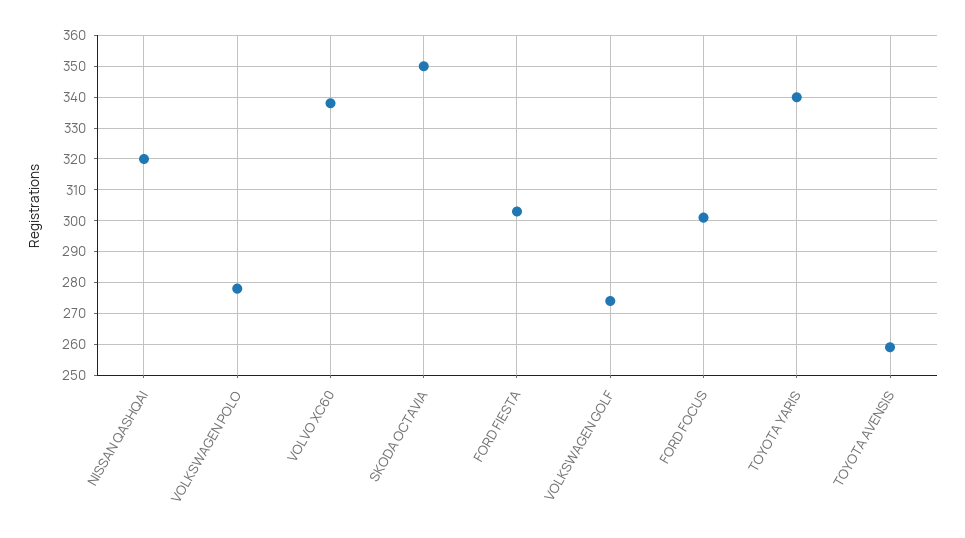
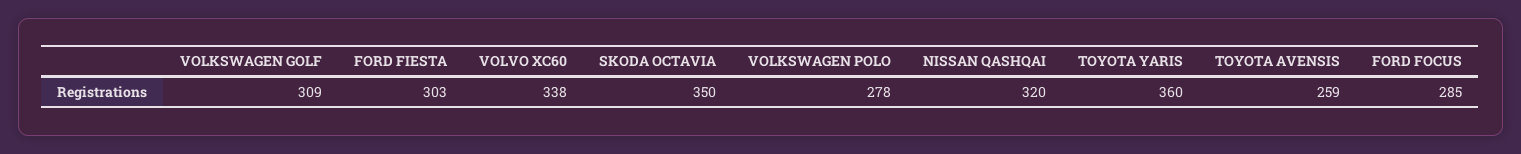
VOLKSWAGEN GOLF: 275 -> 309
FORD FOCUS: 300 -> 285
TOYOTA YARIS: 340 -> 360

